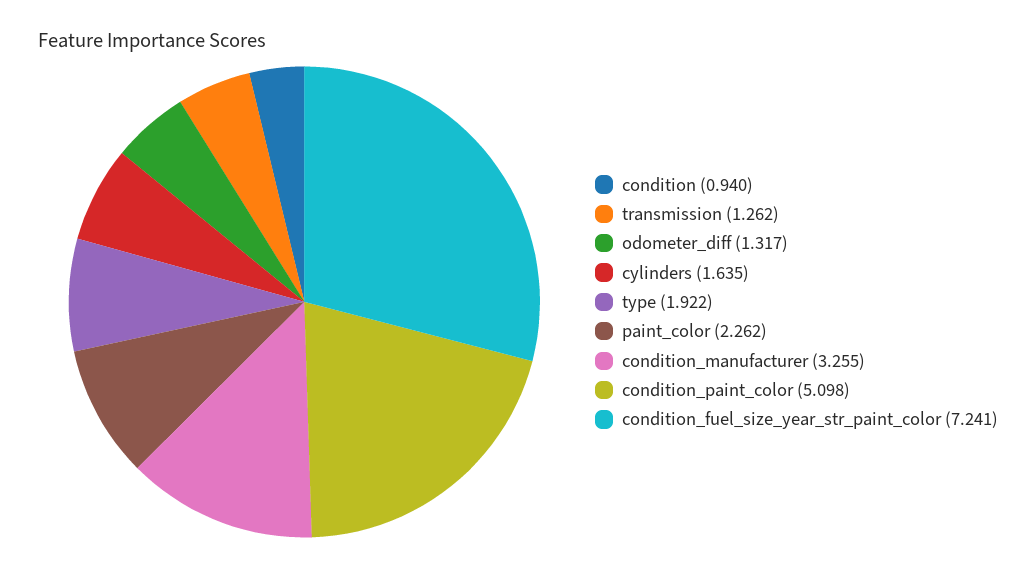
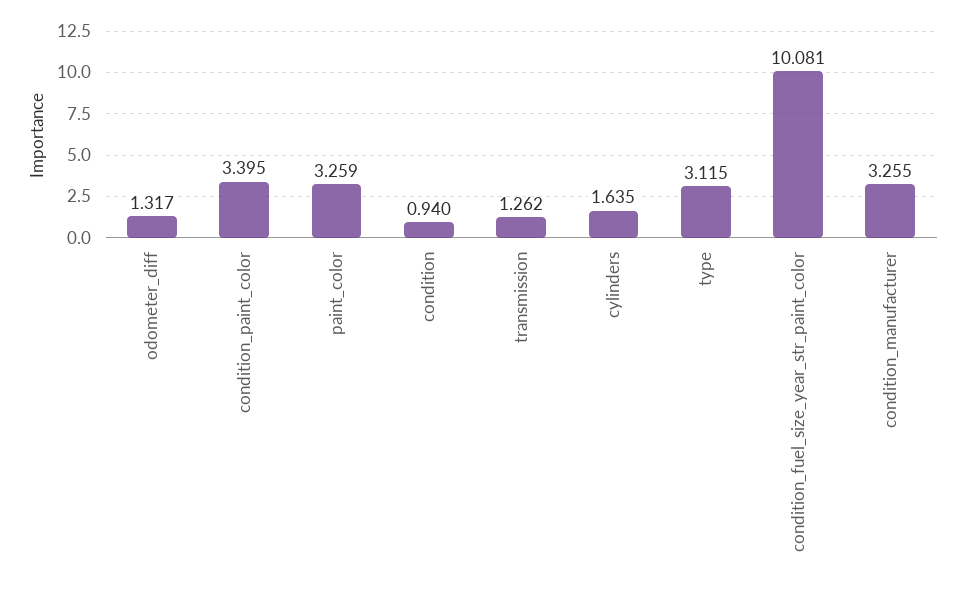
type: 1.922 -> 3.115
paint_color: 2.262 -> 3.259
condition_paint_color: 5.098 -> 3.395
condition_fuel_size_year_str_paint_color: 7.241 -> 10.081

